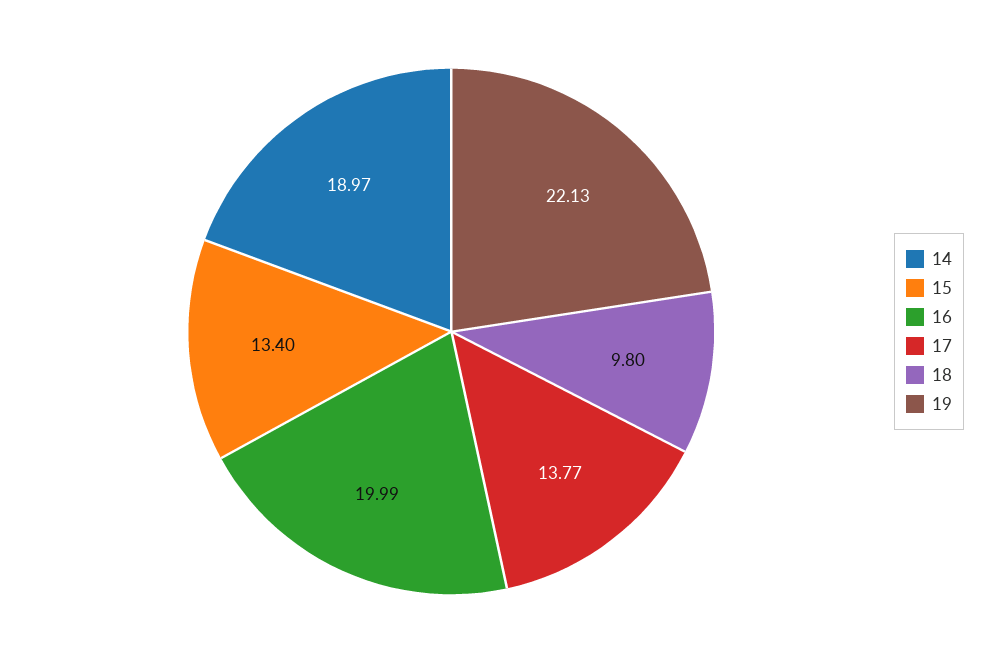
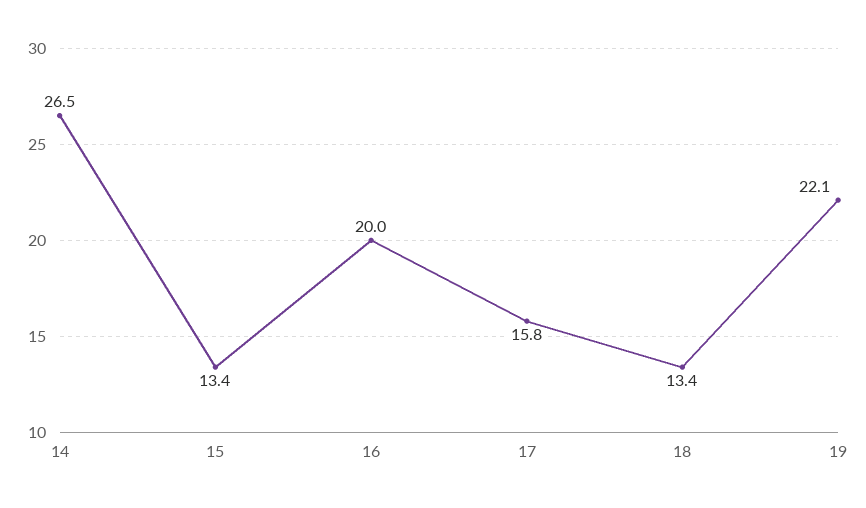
14: 18.97 -> 26.5
17: 13.77 -> 15.8
18: 9.8 -> 13.4

